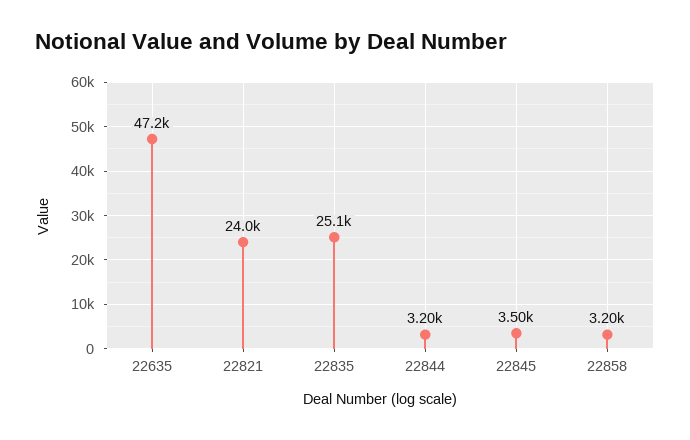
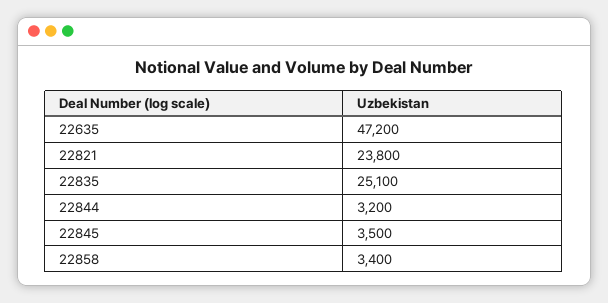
22821: 24000 -> 23800
22858: 3200 -> 3400

